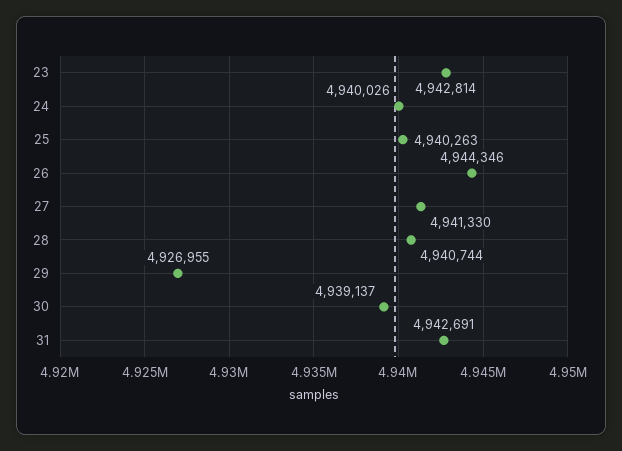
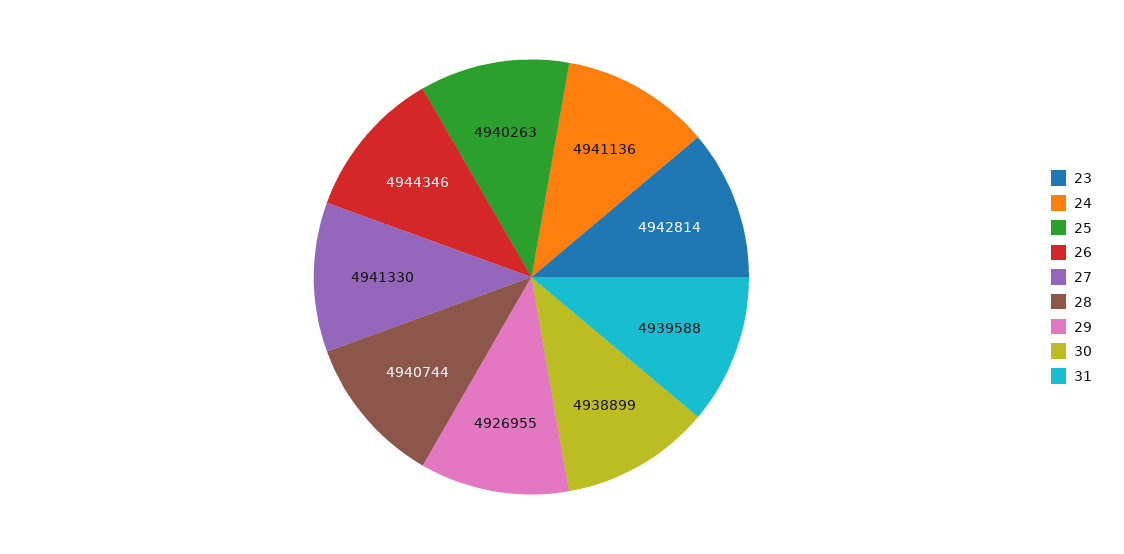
24: 4940026 -> 4941136
30: 4939137 -> 4938899
31: 4942691 -> 4939588

